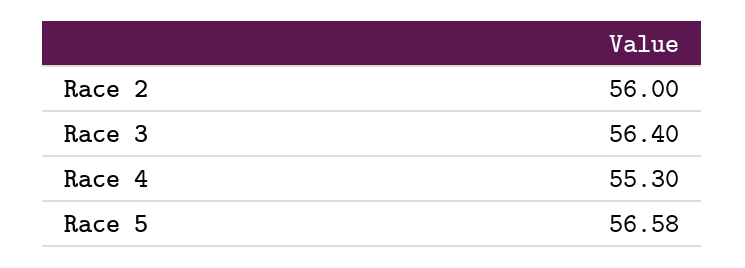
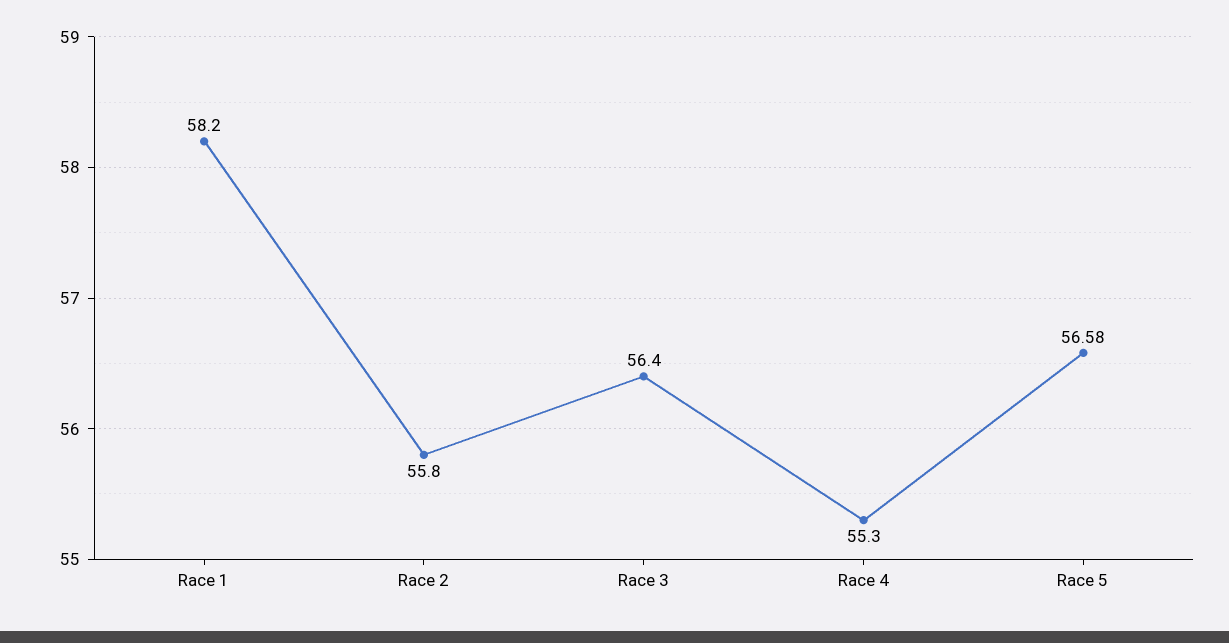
Race 2: 56 -> 55.8
Race 1: none -> 58.2

